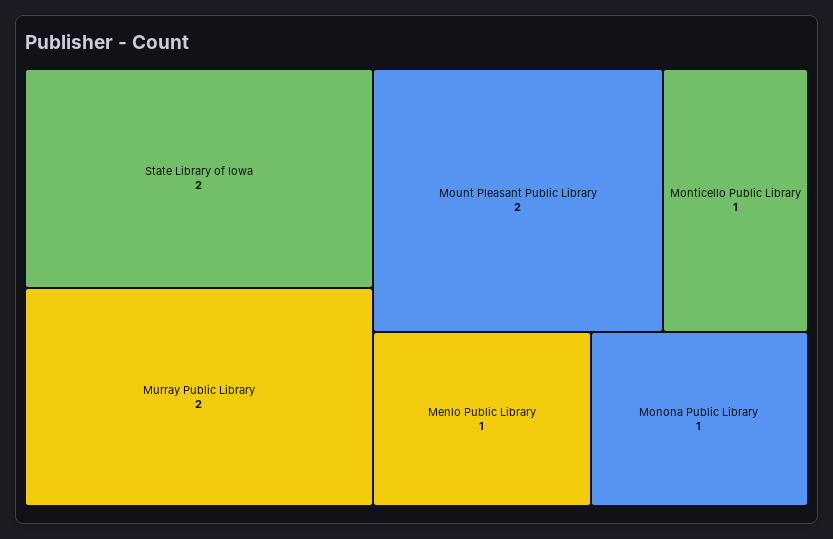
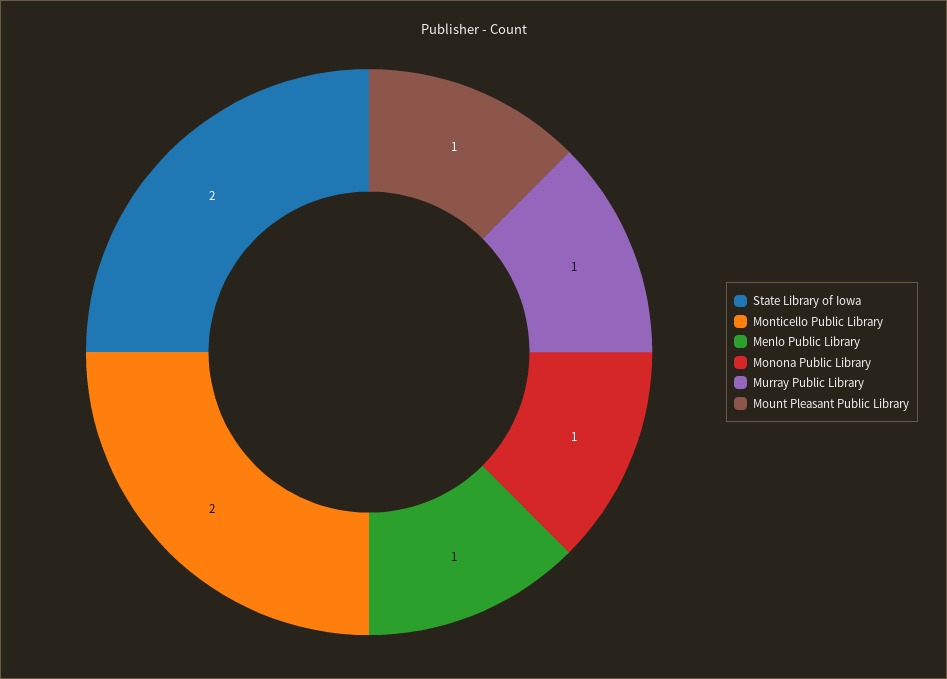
Murray Public Library: 2 -> 1
Mount Pleasant Public Library: 2 -> 1
Monticello Public Library: 1 -> 2

